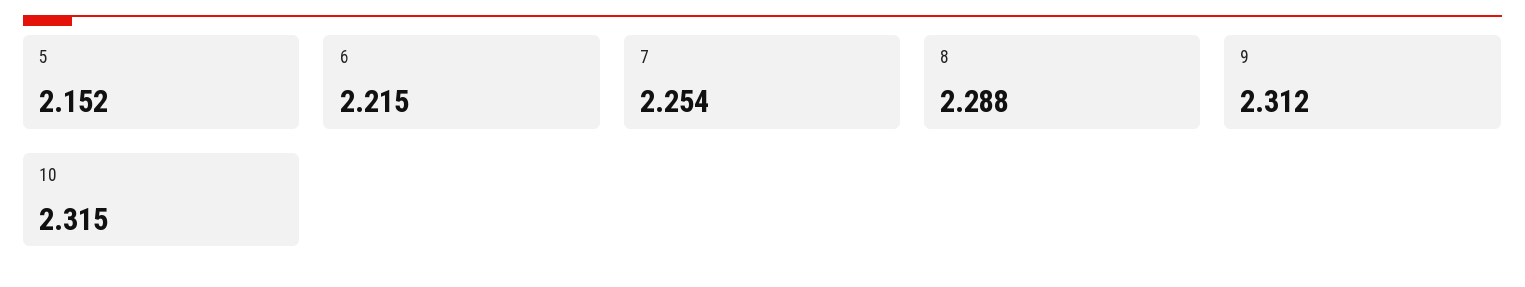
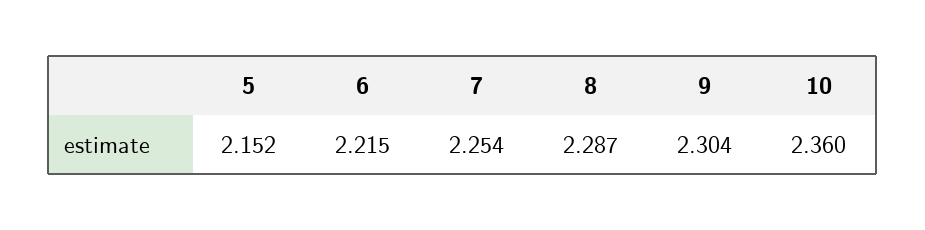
8: 2.288 -> 2.287
9: 2.312 -> 2.304
10: 2.315 -> 2.36

